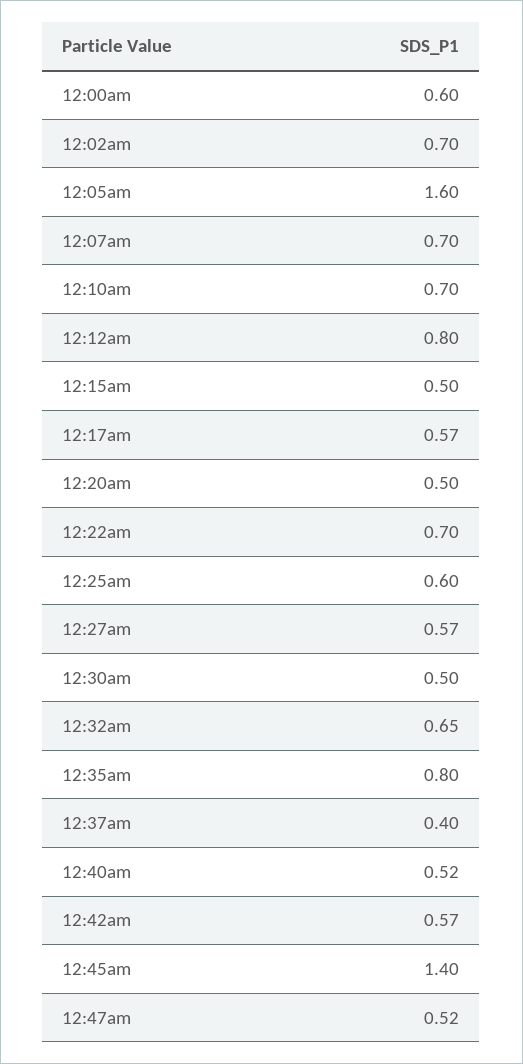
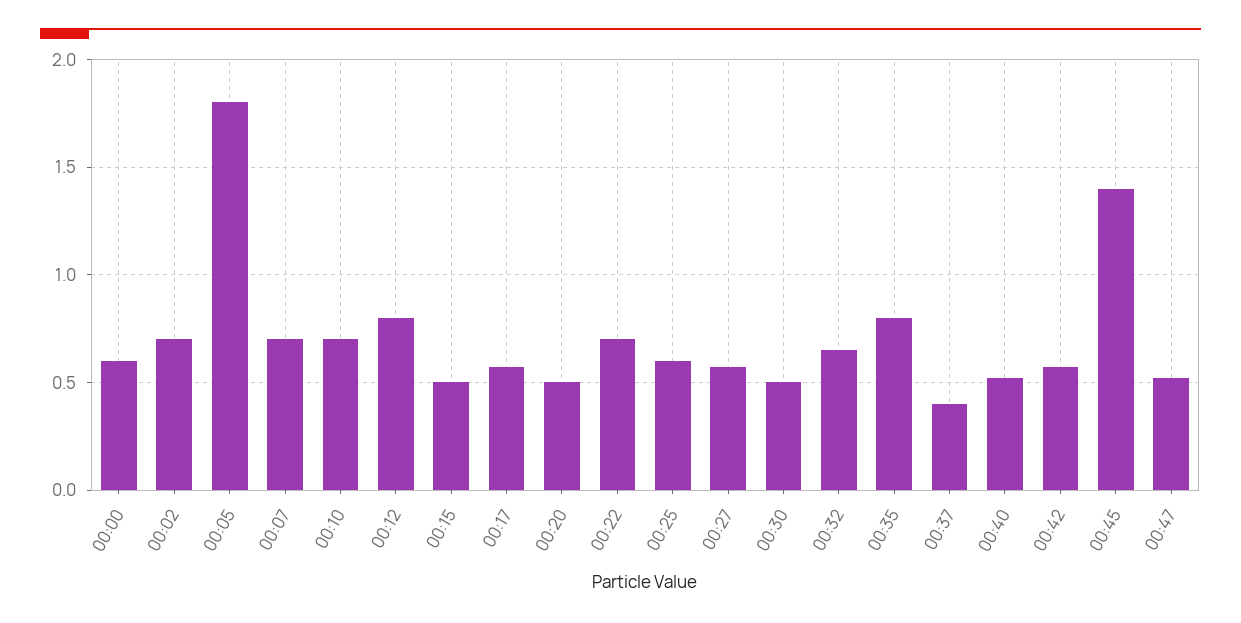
12:05am: 1.6 -> 1.8

